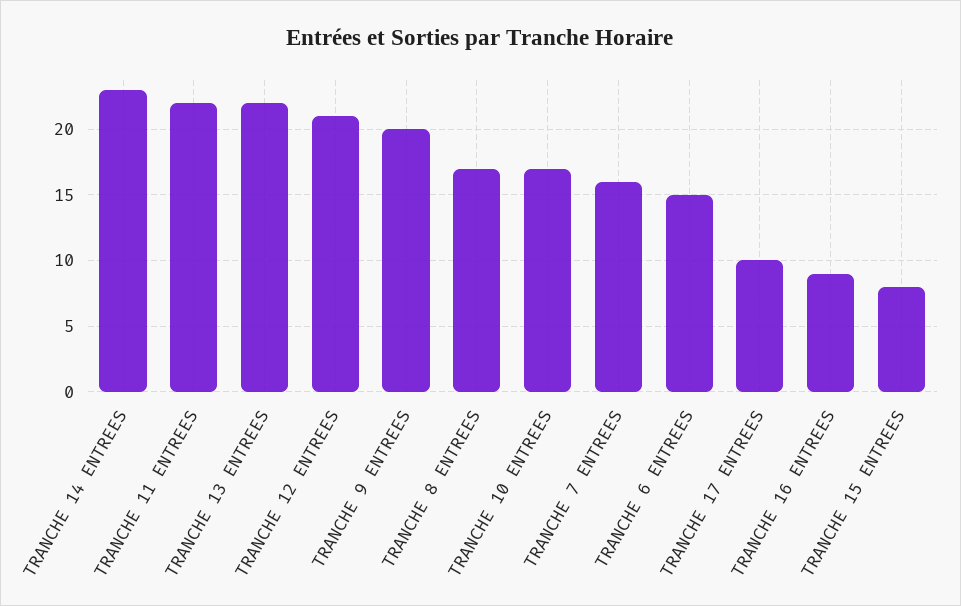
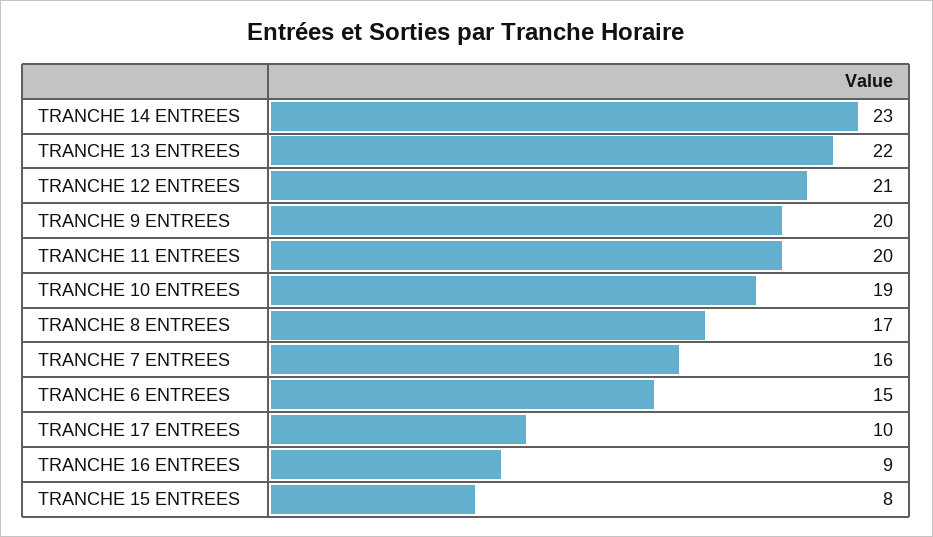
TRANCHE 11 ENTREES: 22 -> 20
TRANCHE 10 ENTREES: 17 -> 19

